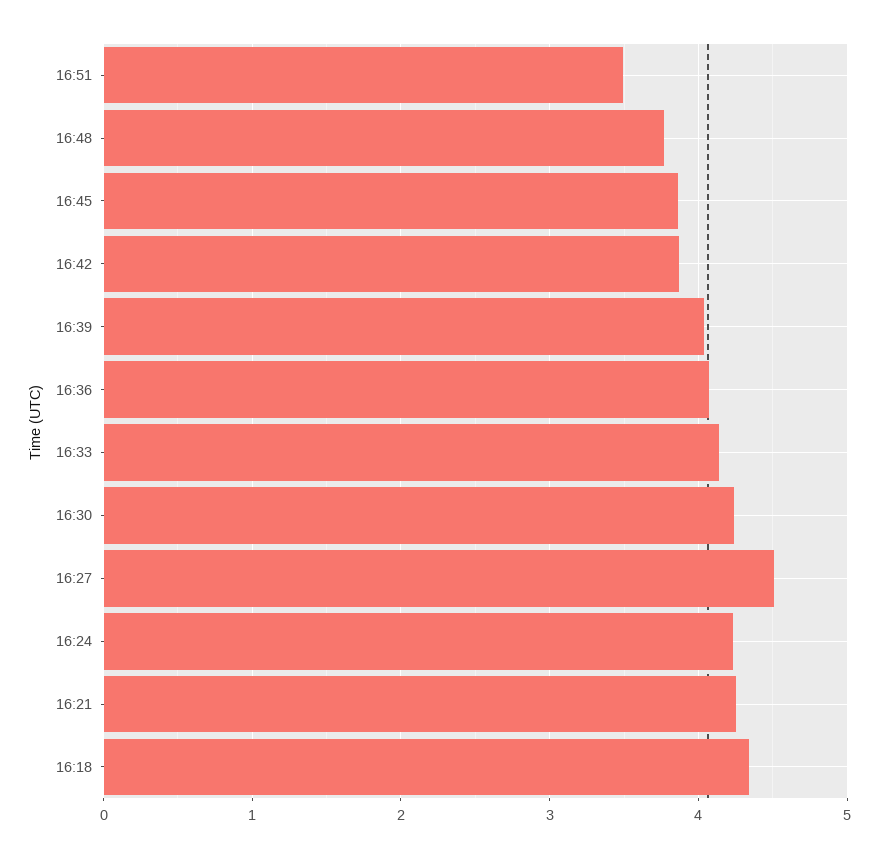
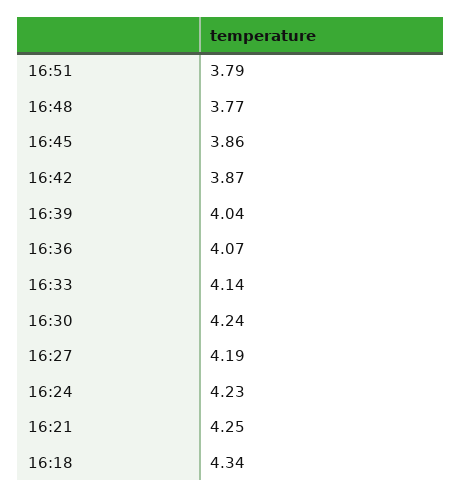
16:51: 3.5 -> 3.79
16:27: 4.5 -> 4.19

